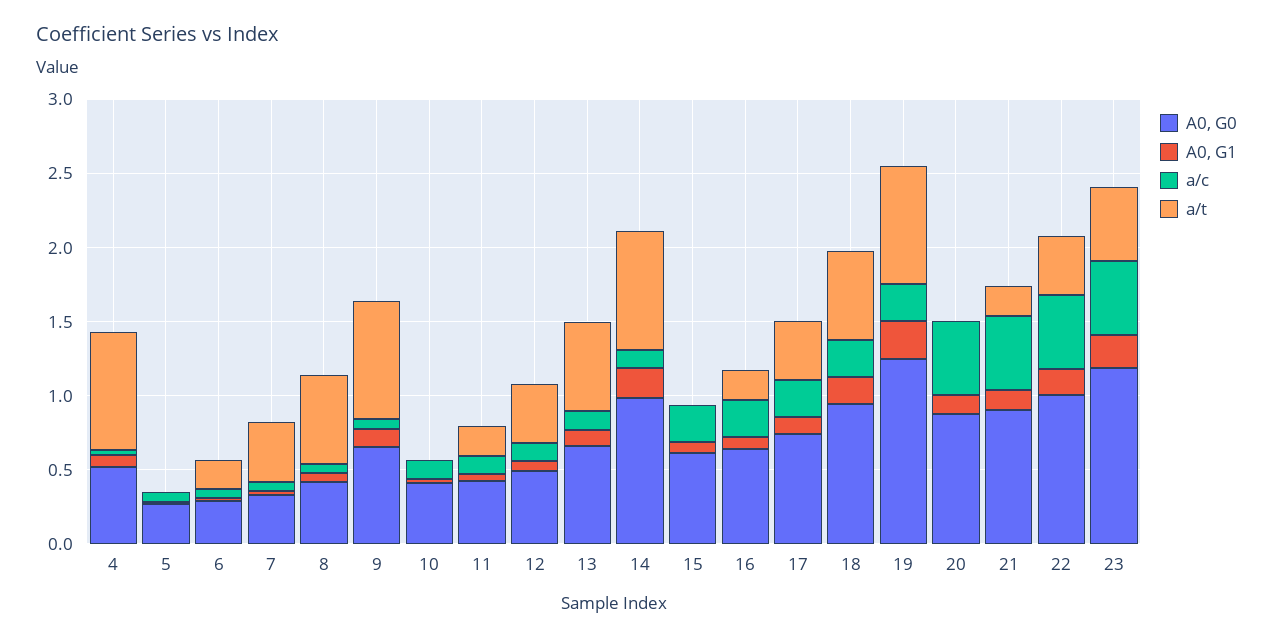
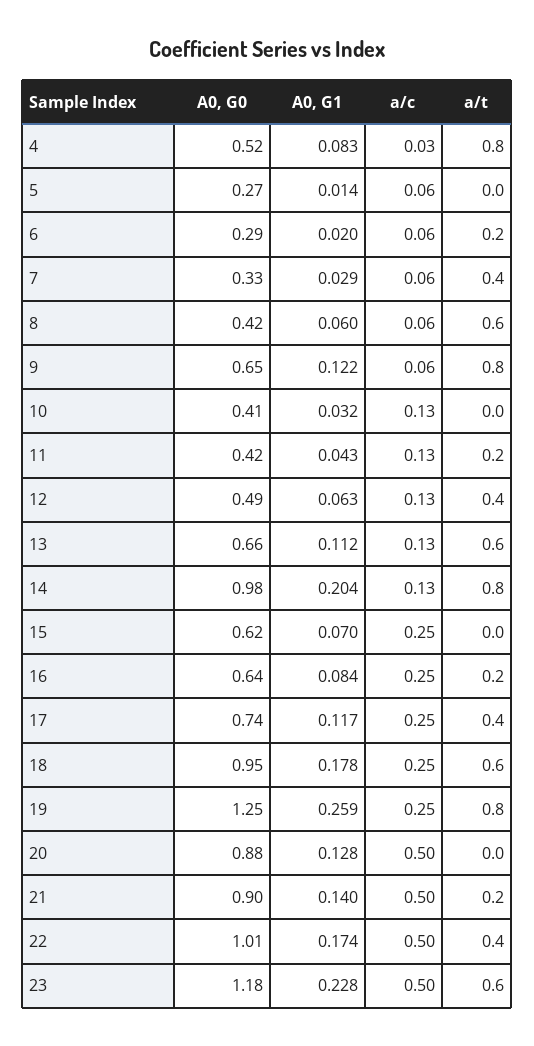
a/t, 23: 0.5 -> 0.6

